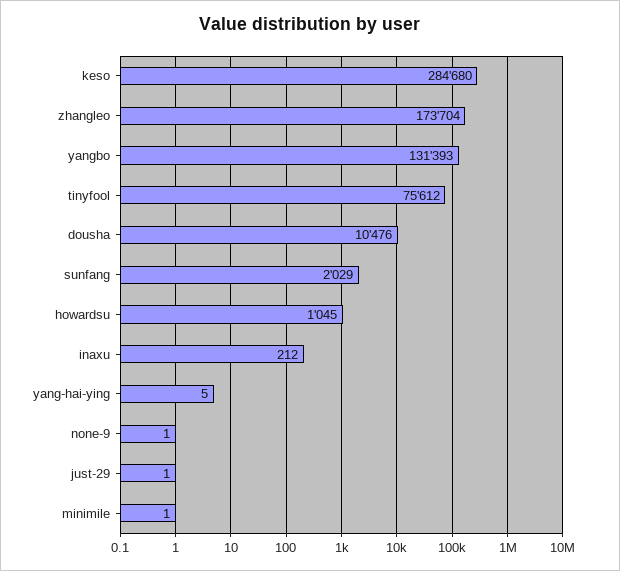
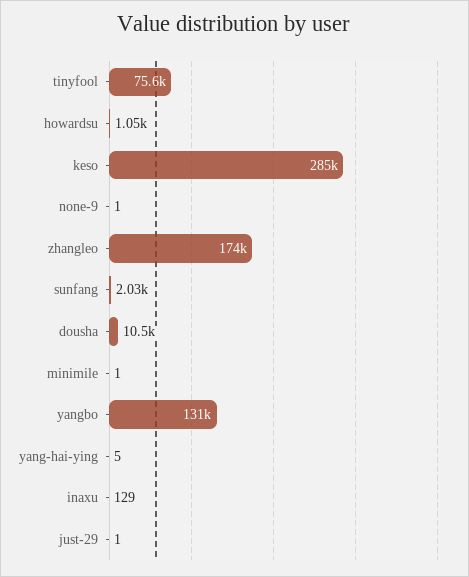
inaxu: 212 -> 129

